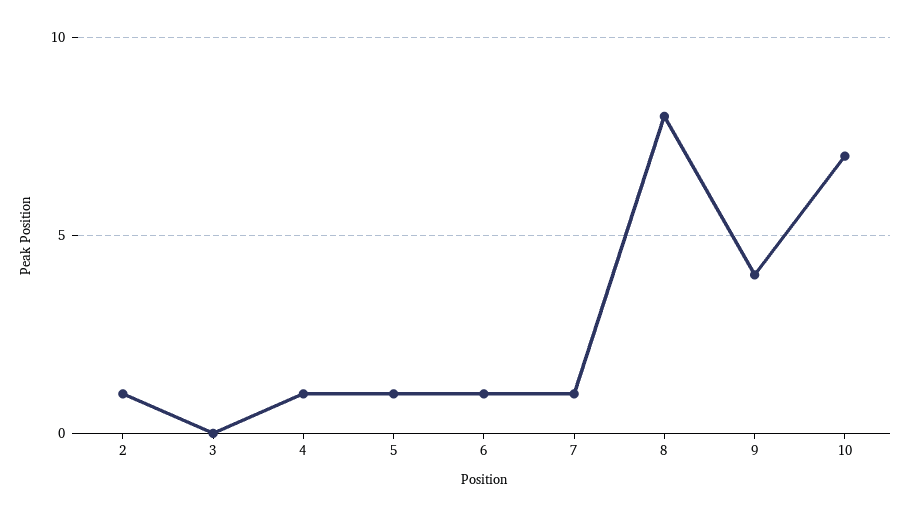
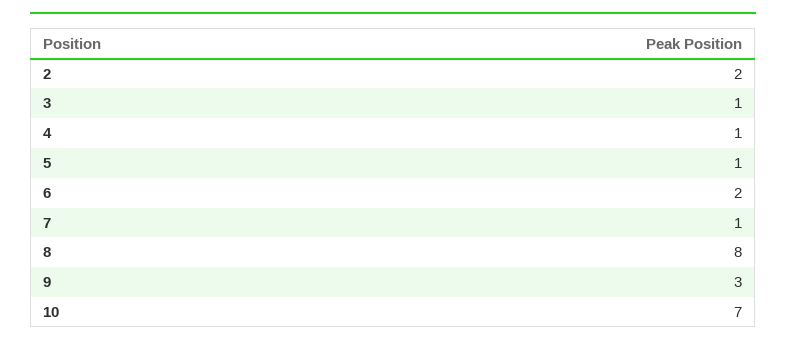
2: 1 -> 2
3: 0 -> 1
6: 1 -> 2
9: 4 -> 3

